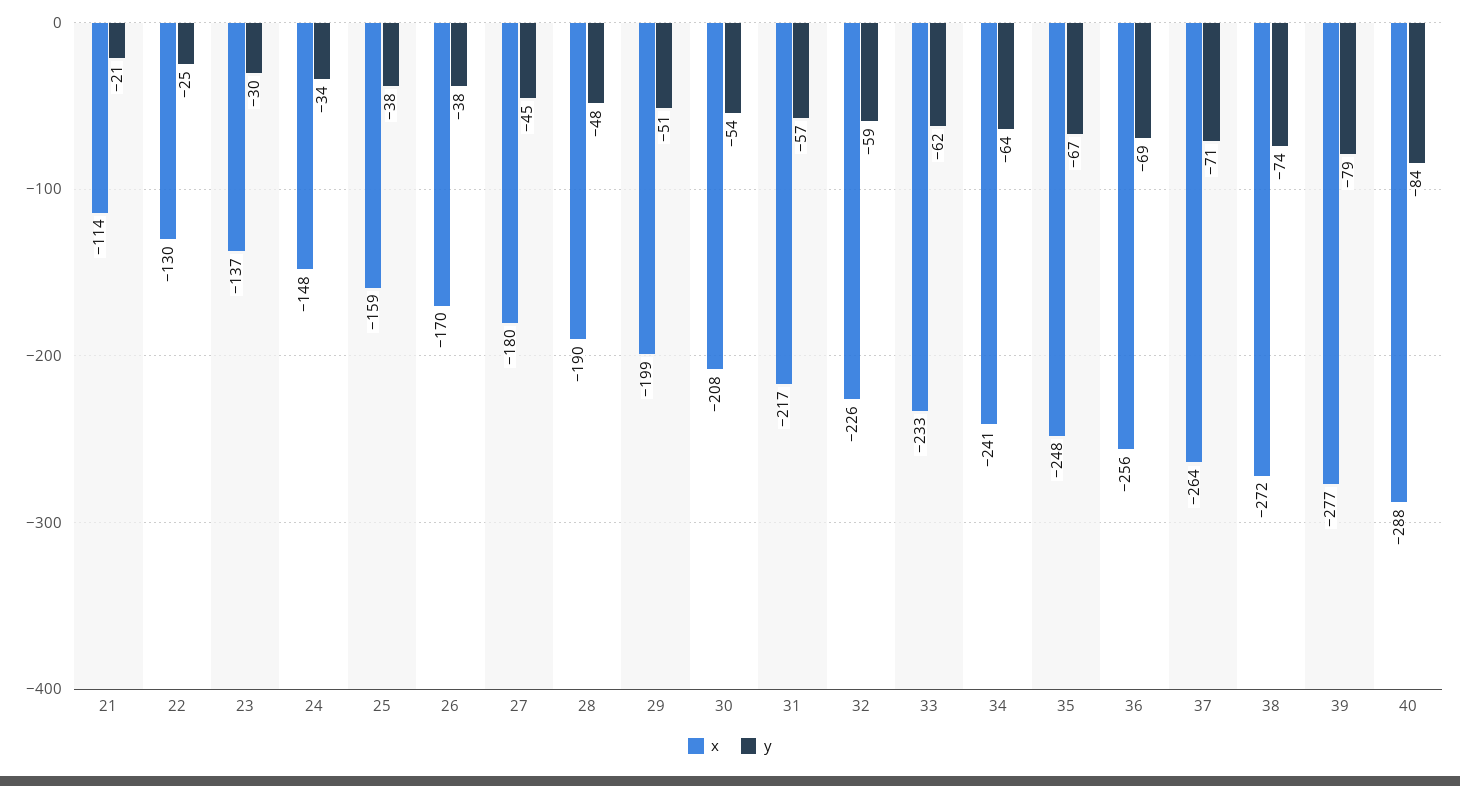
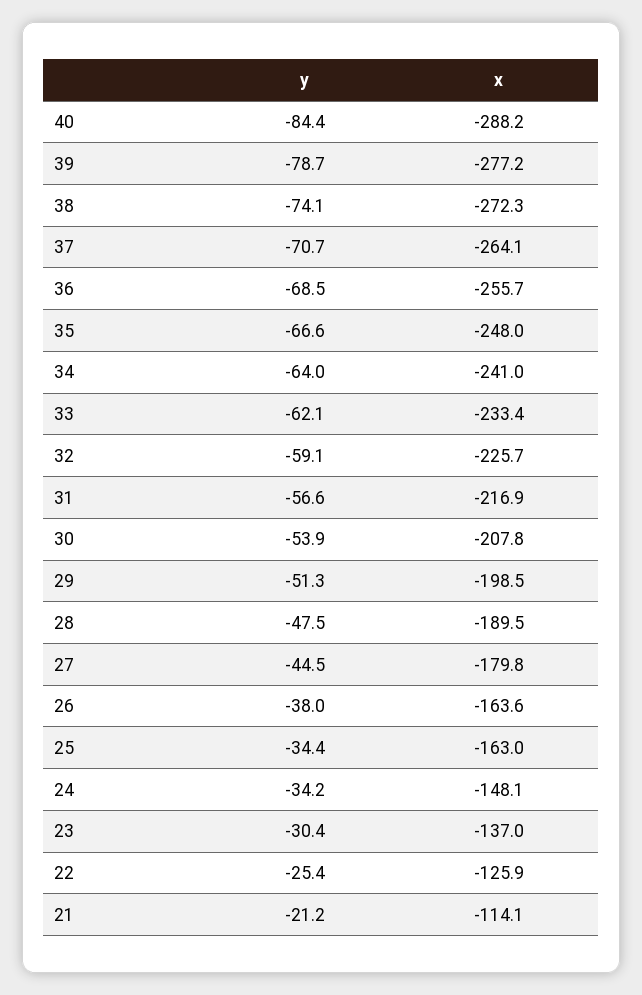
x, 22: -130 -> -125.9
x, 25: -159 -> -163
y, 25: -38 -> -34.4
x, 26: -170 -> -163.6

